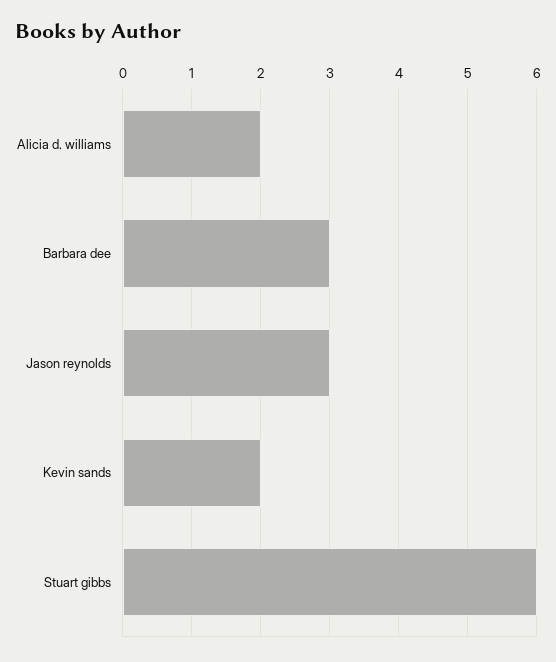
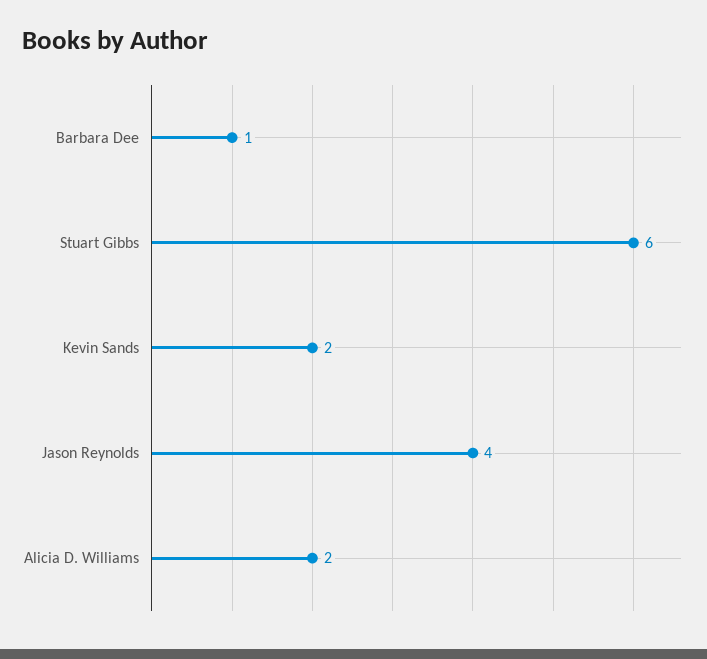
Barbara dee: 3 -> 1
Jason reynolds: 3 -> 4

